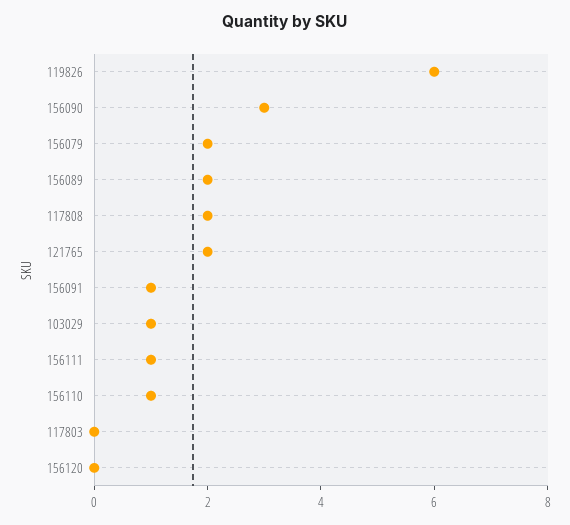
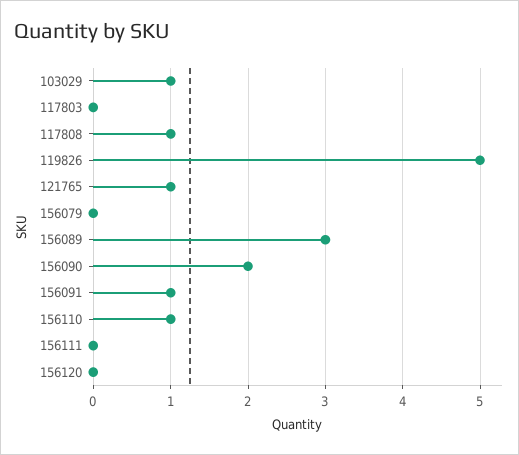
119826: 6 -> 5
156090: 3 -> 2
156079: 2 -> 0
156089: 2 -> 3
117808: 2 -> 1
121765: 2 -> 1
156111: 1 -> 0

